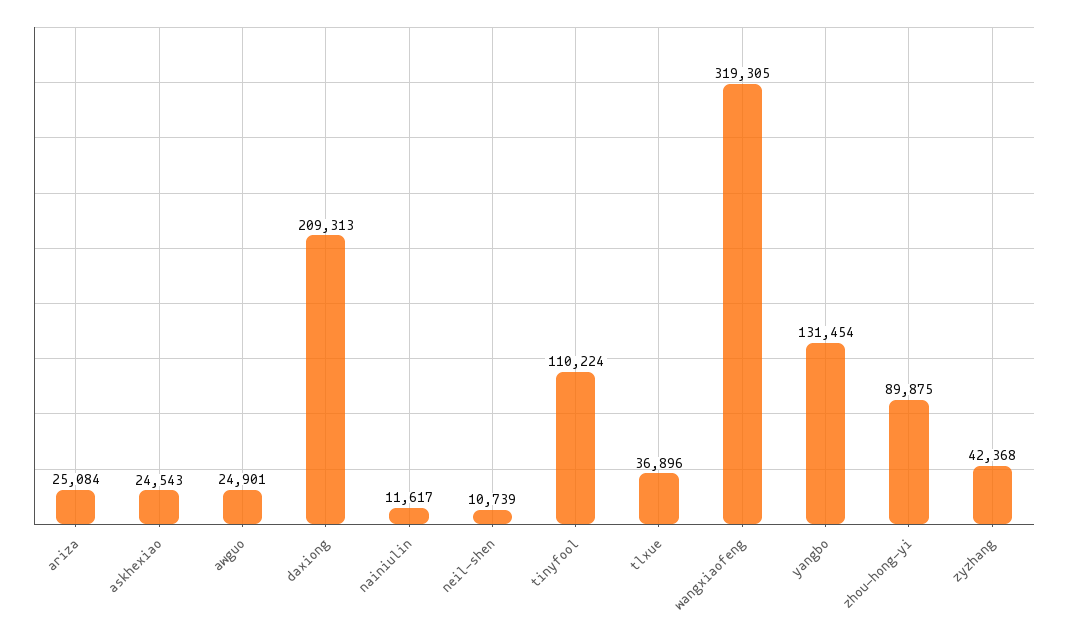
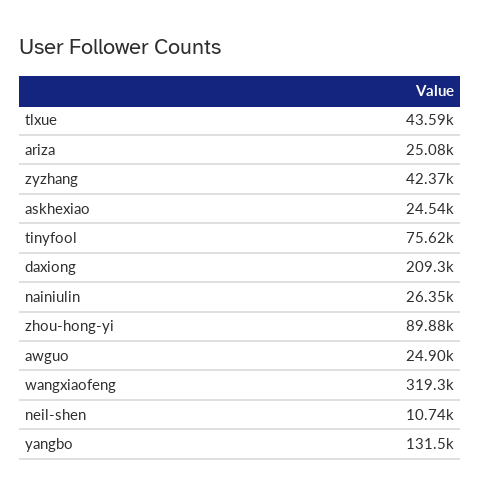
nainiulin: 11617 -> 26350
tinyfool: 110224 -> 75620
tlxue: 36896 -> 43590

